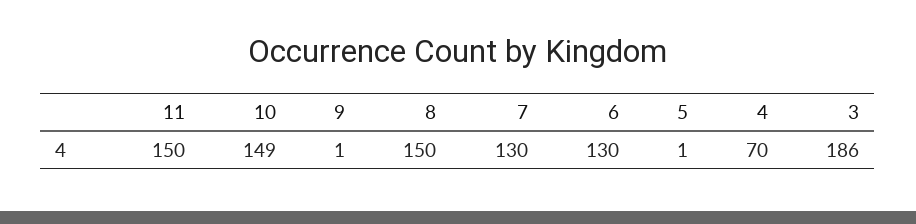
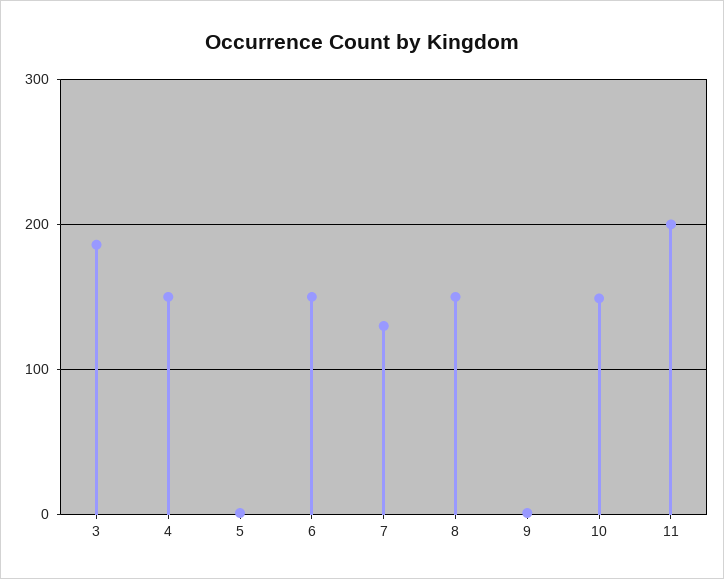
11: 150 -> 200
6: 130 -> 150
4: 70 -> 150

